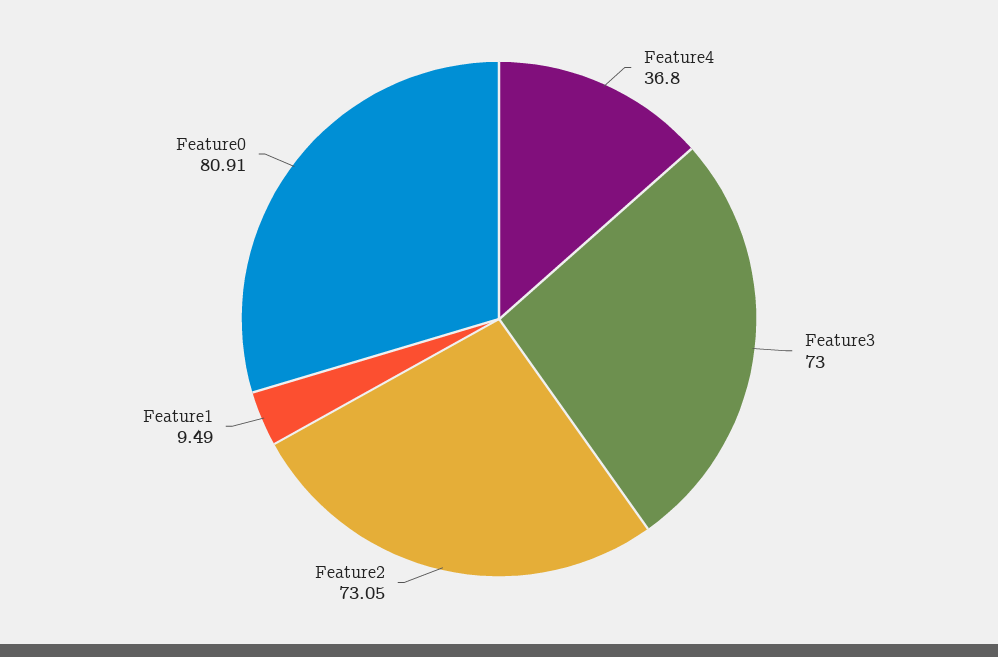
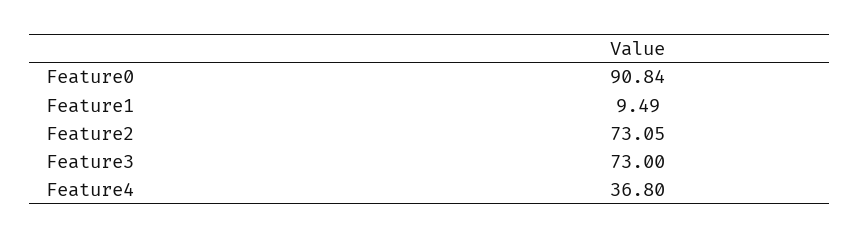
Feature0: 80.91 -> 90.84

